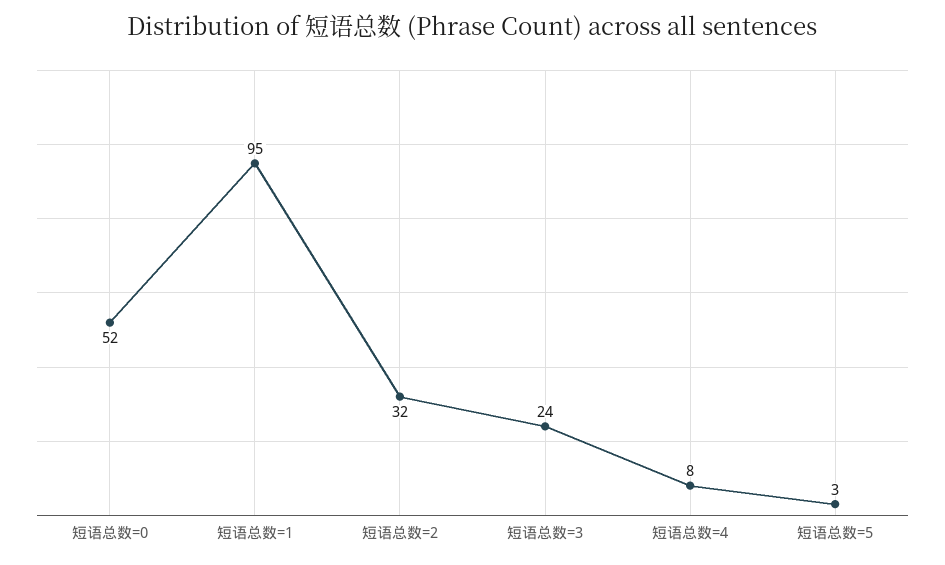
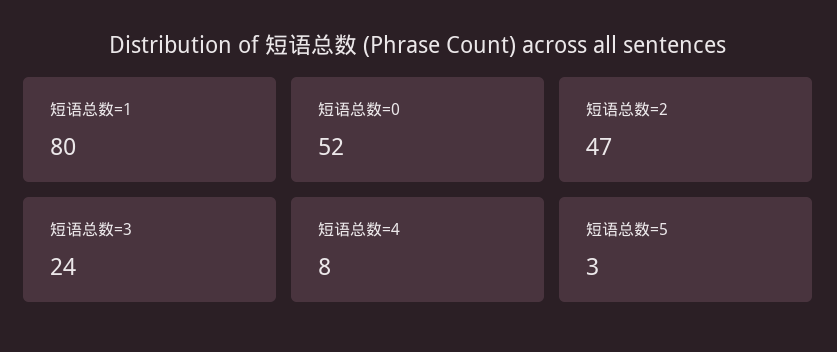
短语总数=1: 95 -> 80
短语总数=2: 32 -> 47

